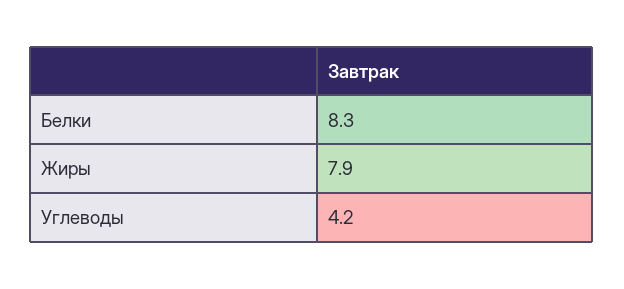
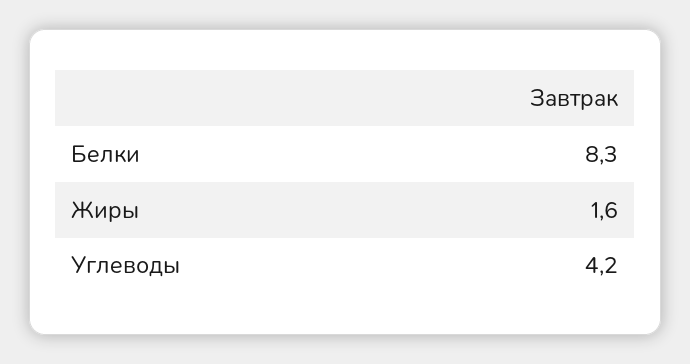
Жиры: 7.9 -> 1.6

